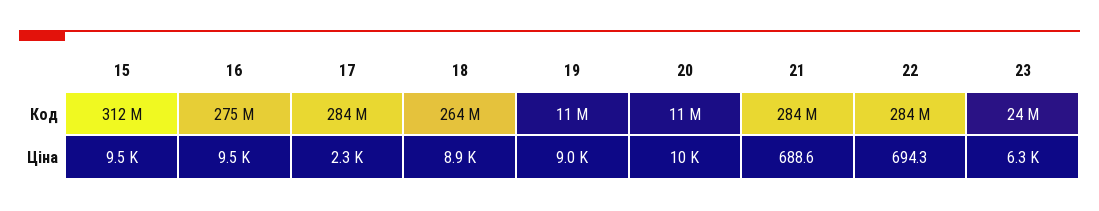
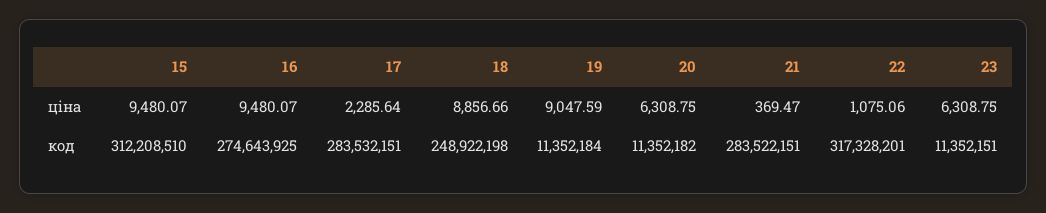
18, Код: 264000000 -> 248922198
22, Код: 284000000 -> 317328201
23, Код: 24000000 -> 11352151
20, Ціна: 10000 -> 6308.75
21, Ціна: 688.6 -> 369.47
22, Ціна: 694.3 -> 1075.06

